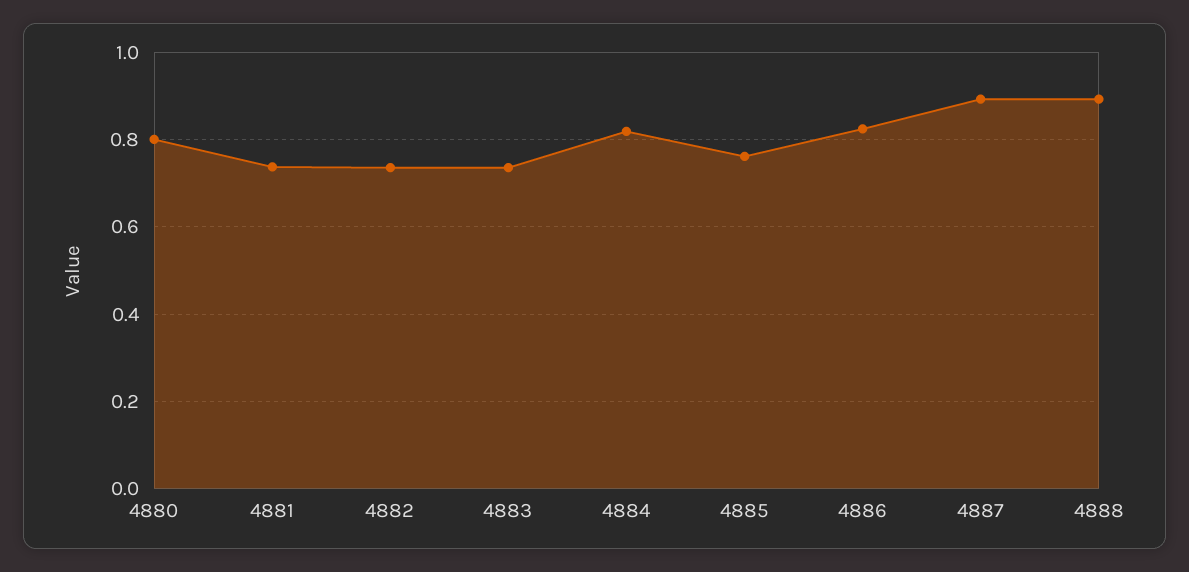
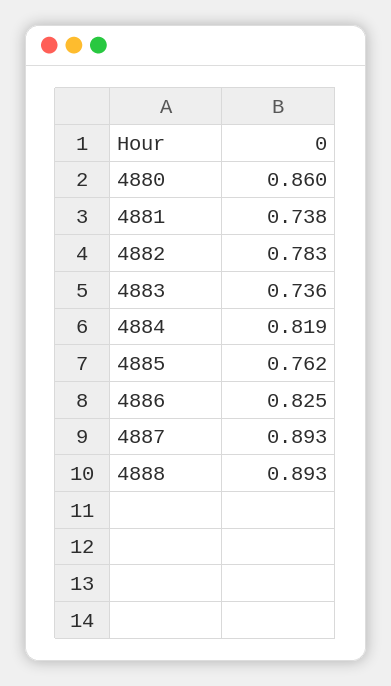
4880: 0.8 -> 0.86
4882: 0.74 -> 0.783

